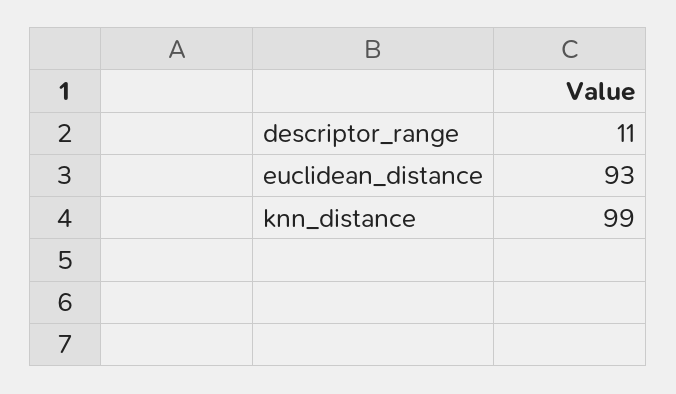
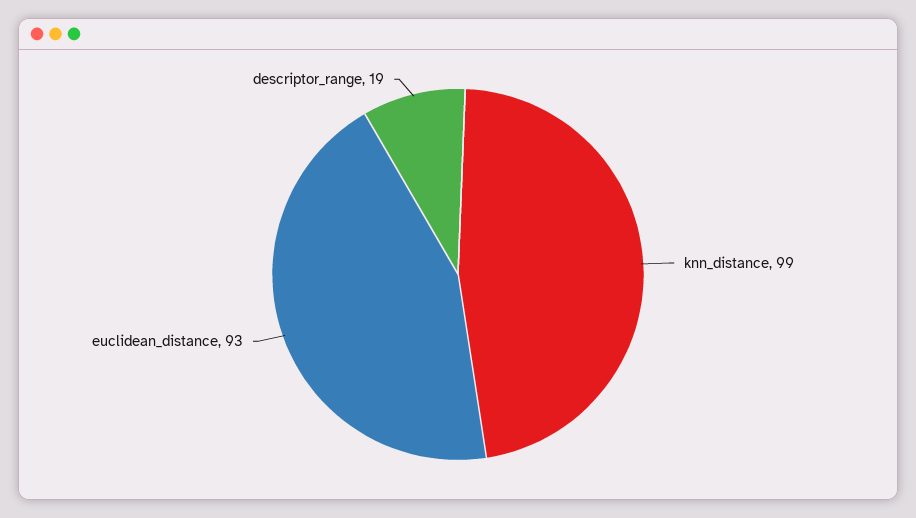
descriptor_range: 11 -> 19

